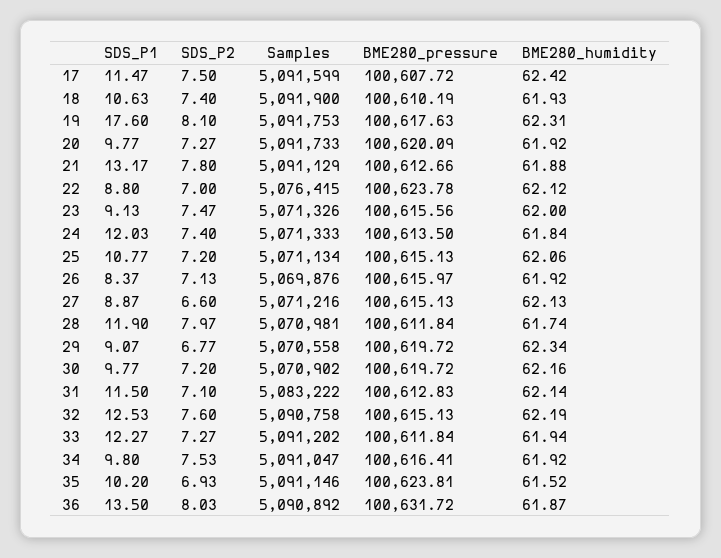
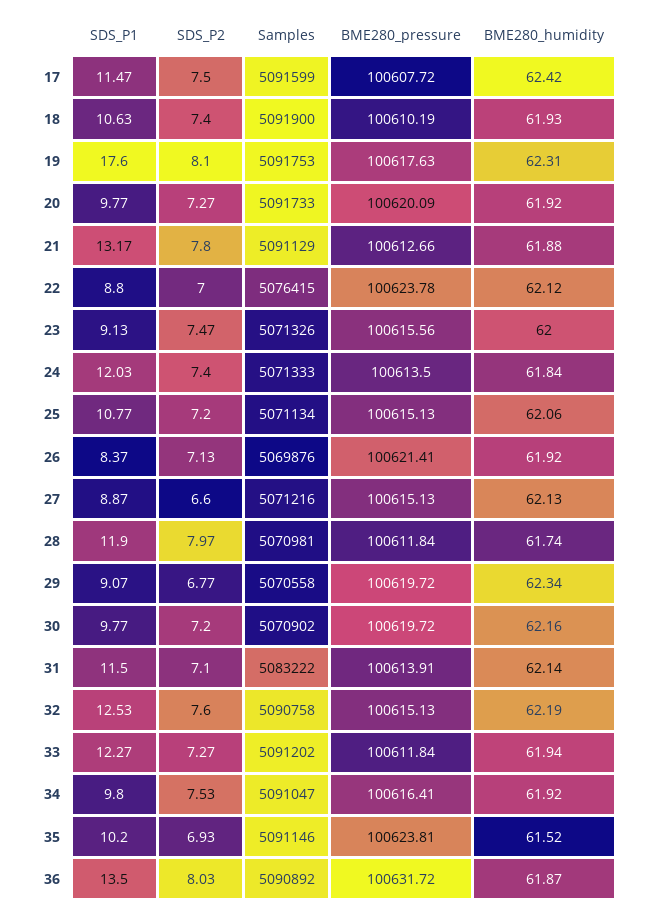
BME280_pressure, 26: 100615.97 -> 100621.41
BME280_pressure, 31: 100612.83 -> 100613.91

